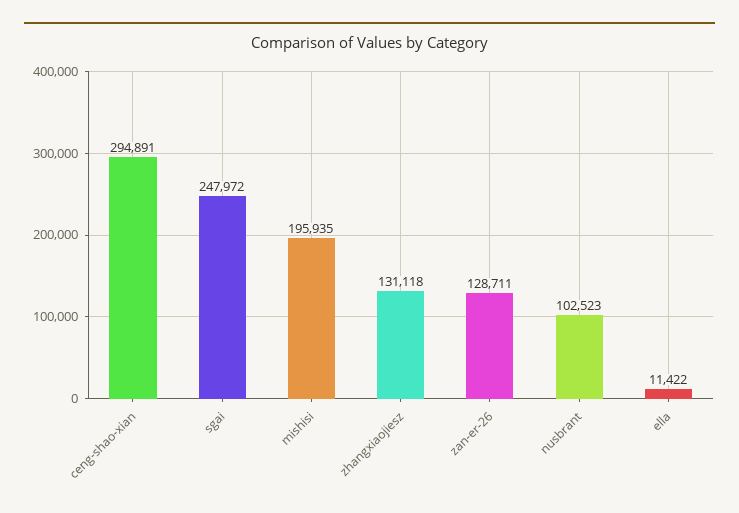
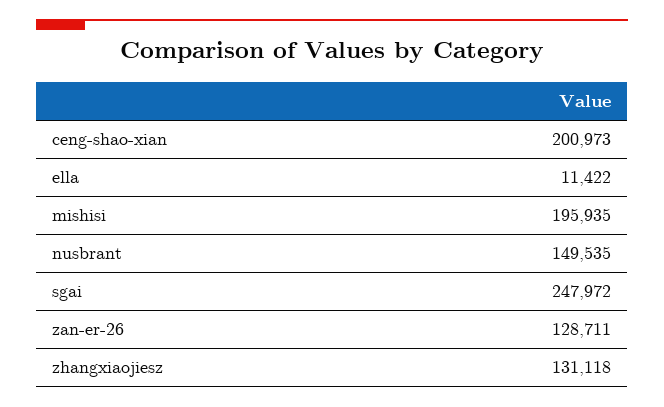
ceng-shao-xian: 294891 -> 200973
nusbrant: 102523 -> 149535

